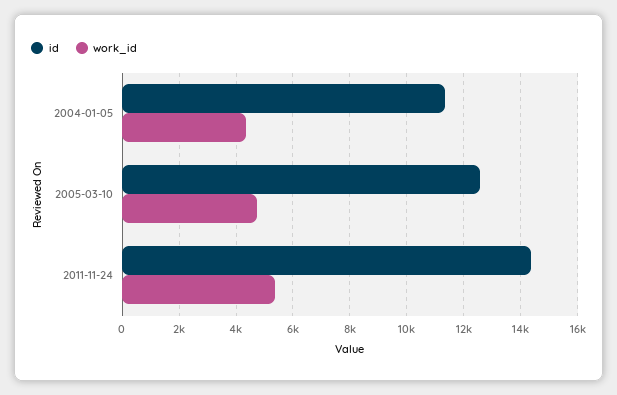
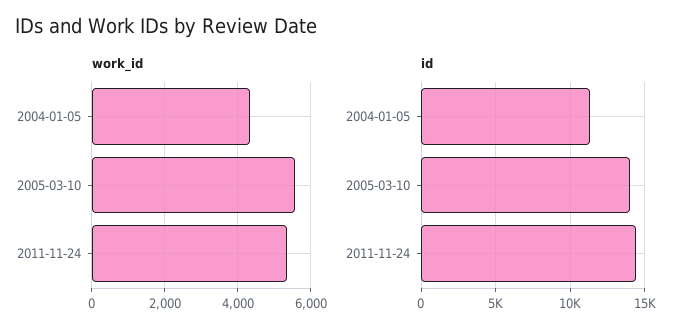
id, 2005-03-10: 12500 -> 14000
work_id, 2005-03-10: 4750 -> 5600

